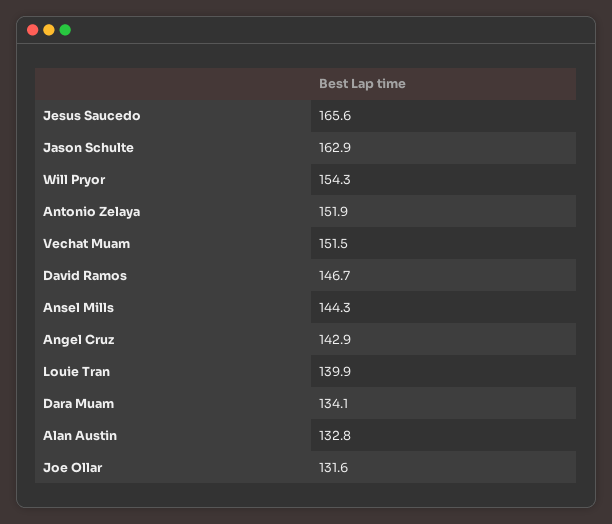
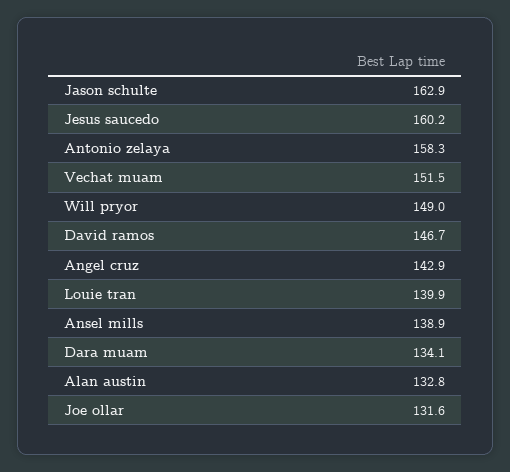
Jesus Saucedo: 165.6 -> 160.2
Will Pryor: 154.3 -> 149
Antonio Zelaya: 151.9 -> 158.3
Ansel Mills: 144.3 -> 138.9

